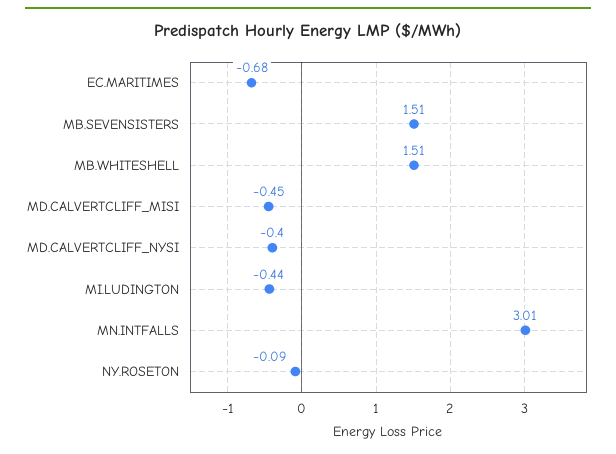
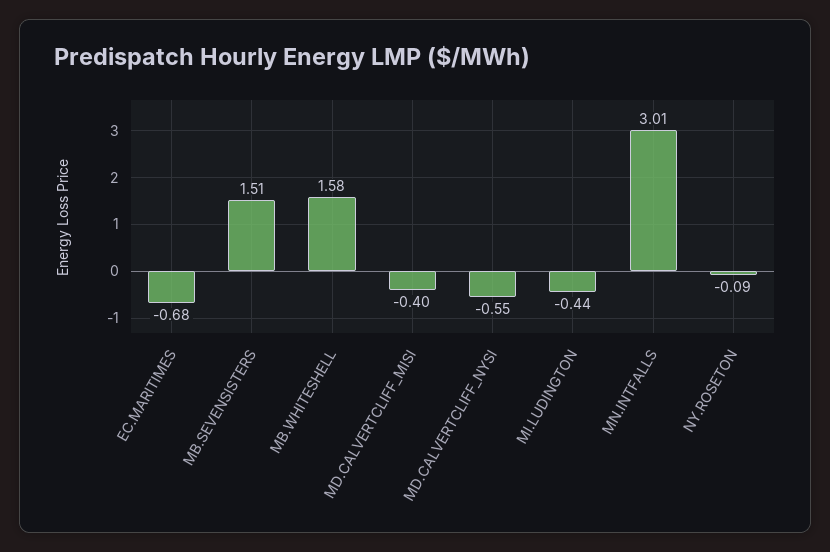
MB.WHITESHELL: 1.51 -> 1.58
MD.CALVERTCLIFF_MISI: -0.45 -> -0.4
MD.CALVERTCLIFF_NYSI: -0.4 -> -0.55

